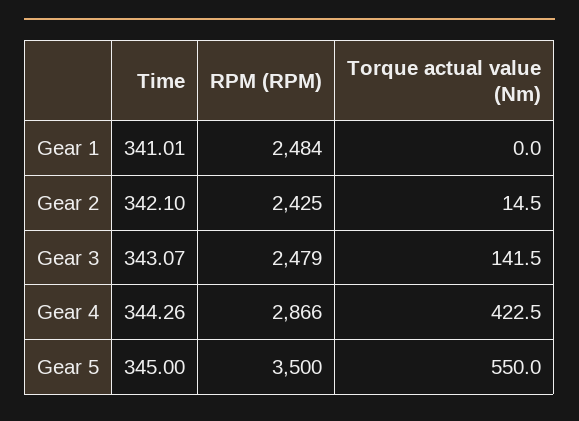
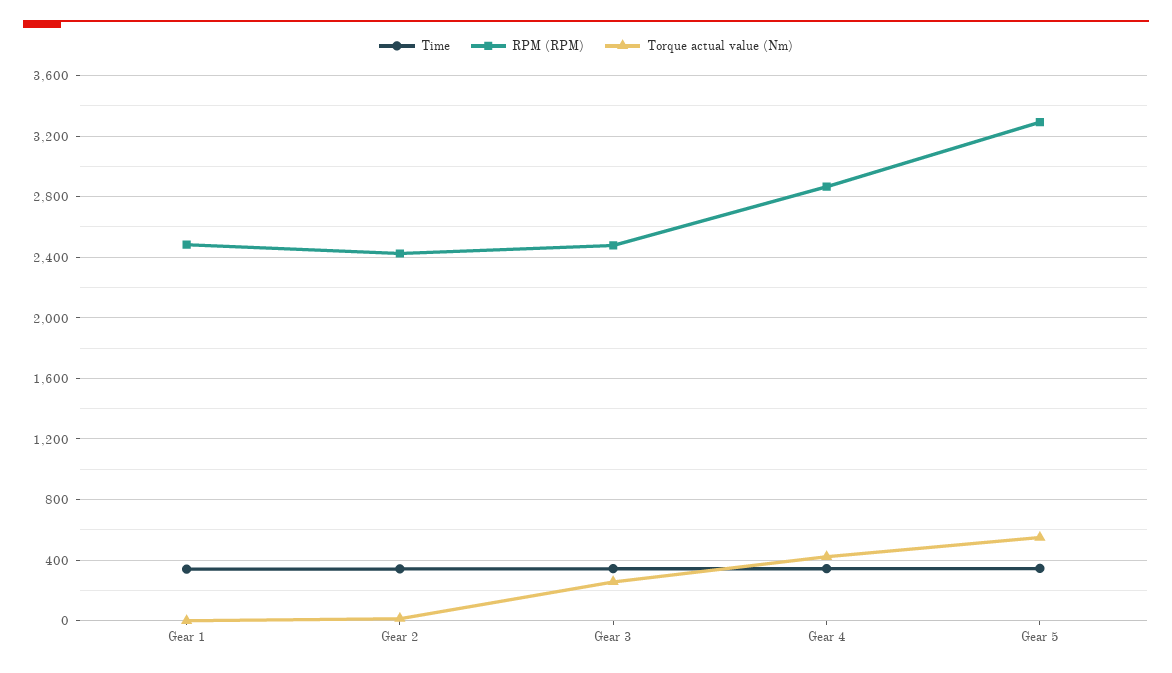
Torque actual value (Nm), Gear 3: 141.5 -> 250
RPM (RPM), Gear 5: 3500 -> 3300

